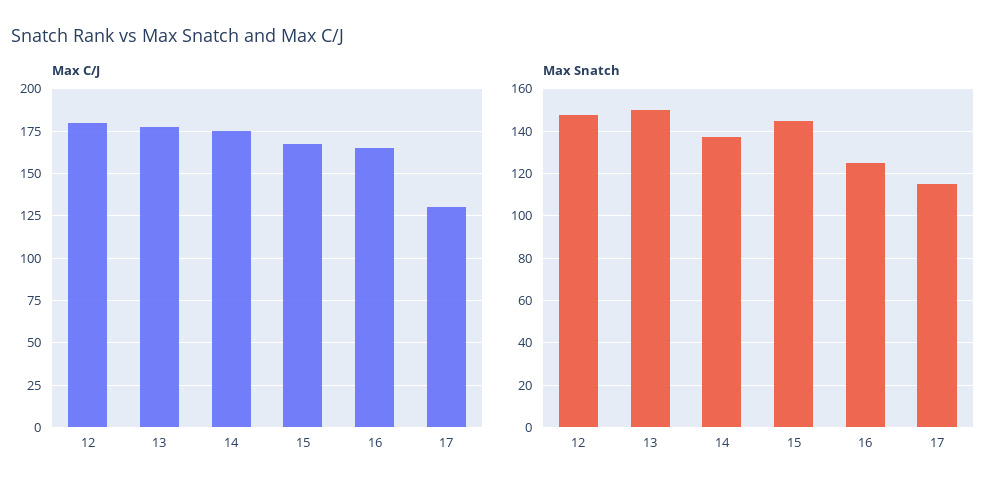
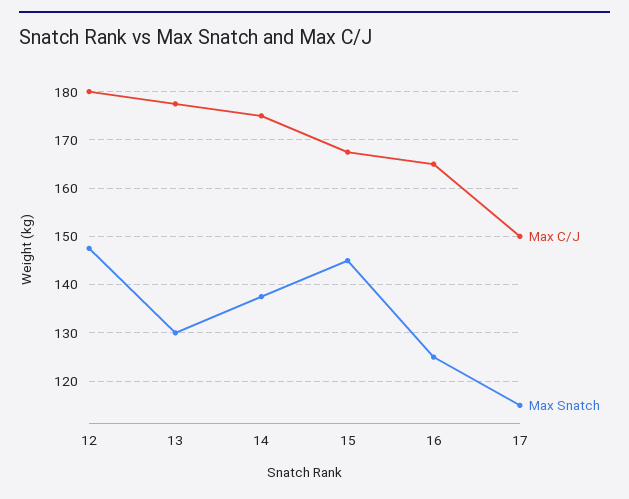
Max C/J, 17: 130 -> 150
Max Snatch, 13: 150 -> 130

